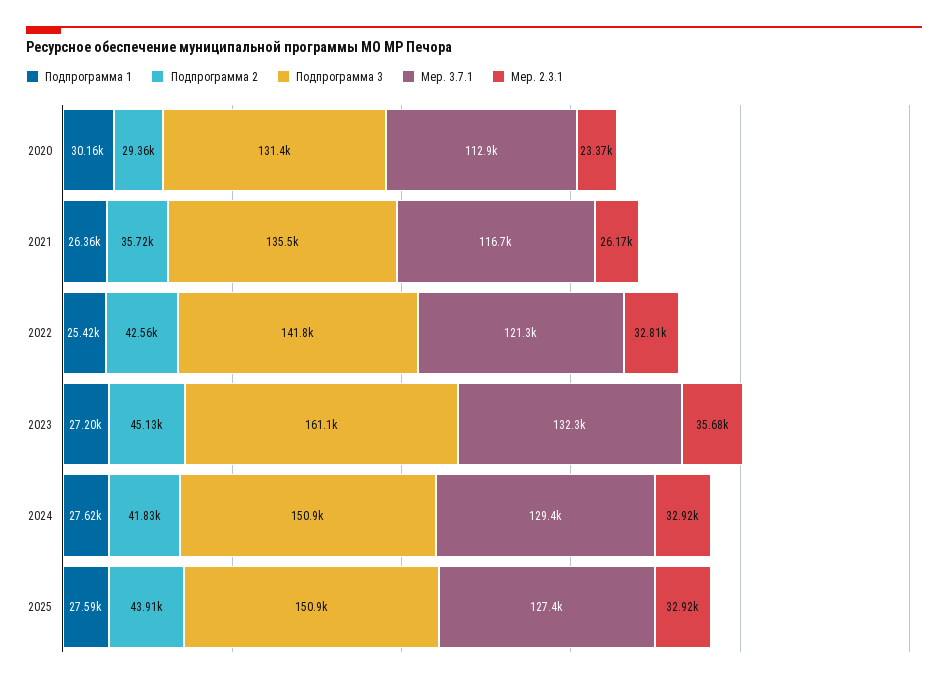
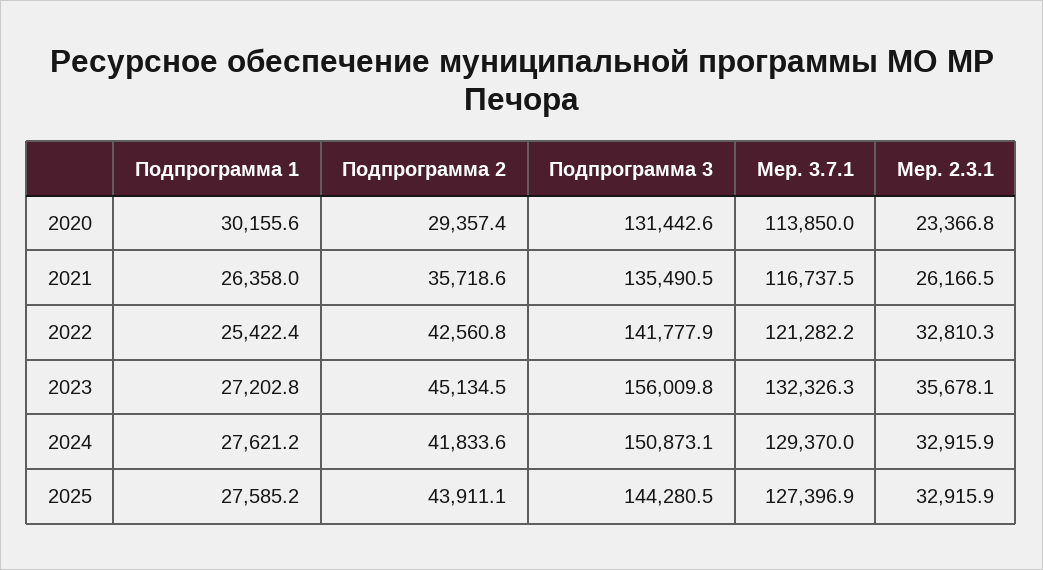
Мер. 3.7.1, 2020: 112900 -> 113850
Подпрограмма 3, 2023: 161100 -> 156009.8
Подпрограмма 3, 2025: 150900 -> 144280.5

